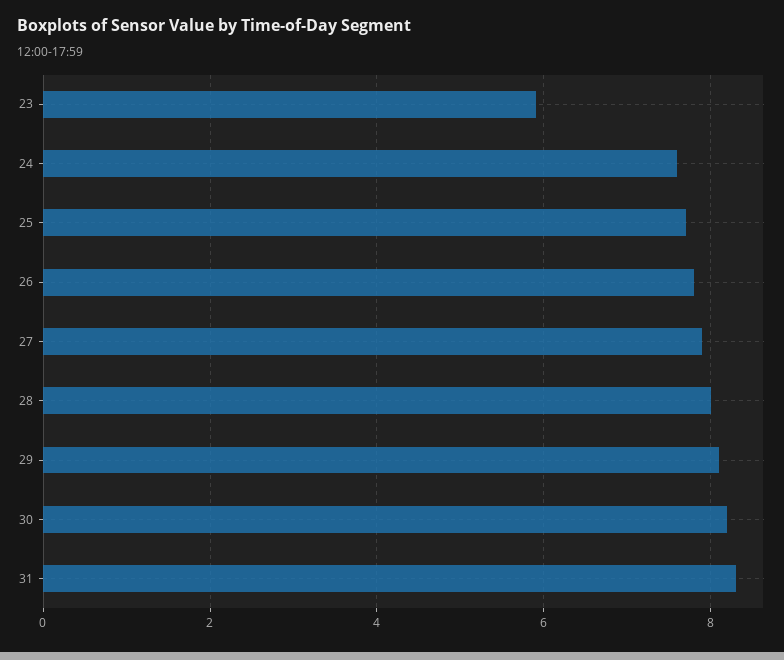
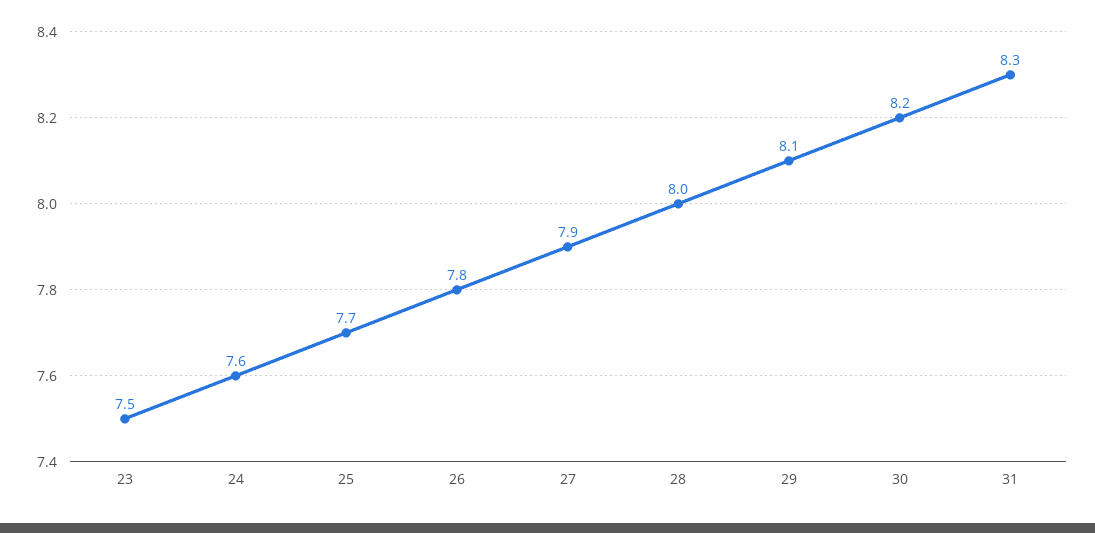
23: 6 -> 7.5

